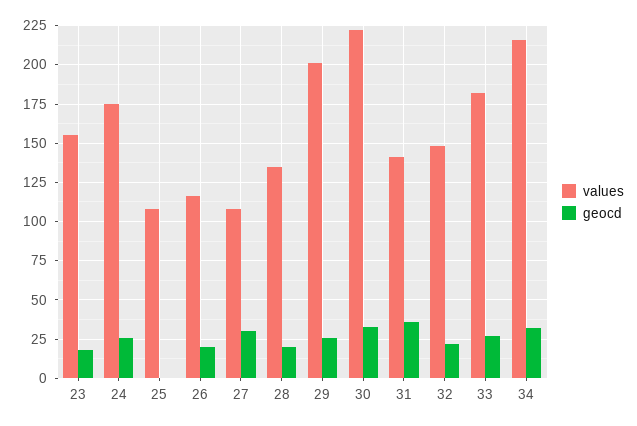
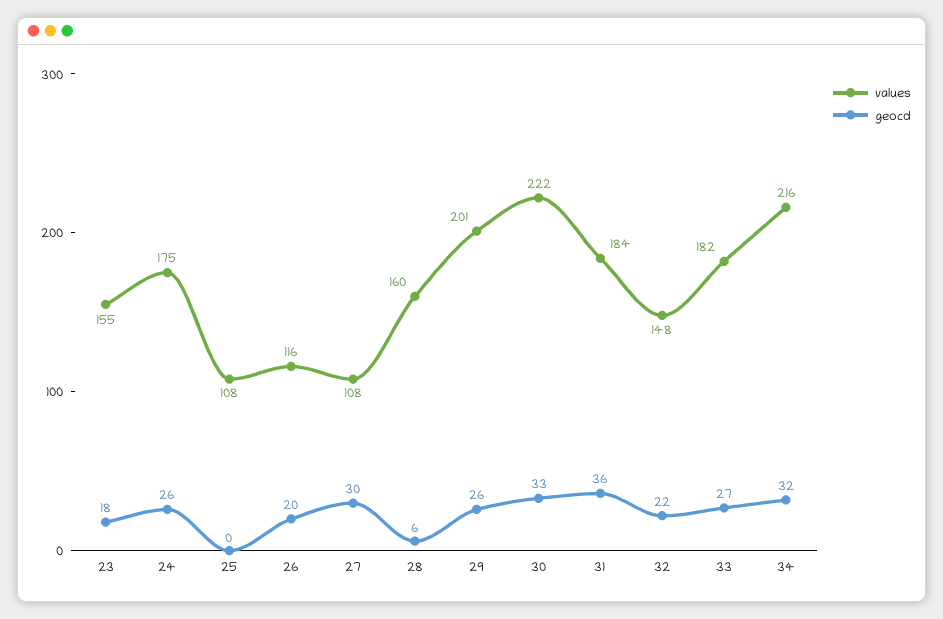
values, 28: 135 -> 160
geocd, 28: 20 -> 6
values, 31: 140 -> 184

